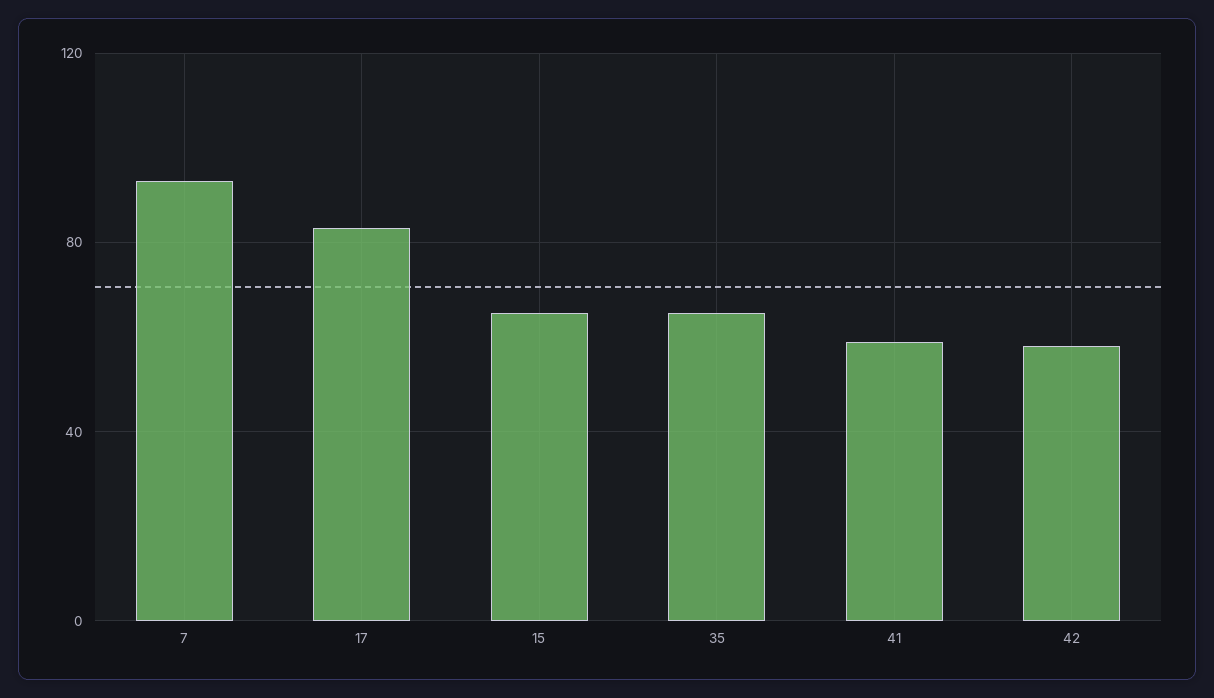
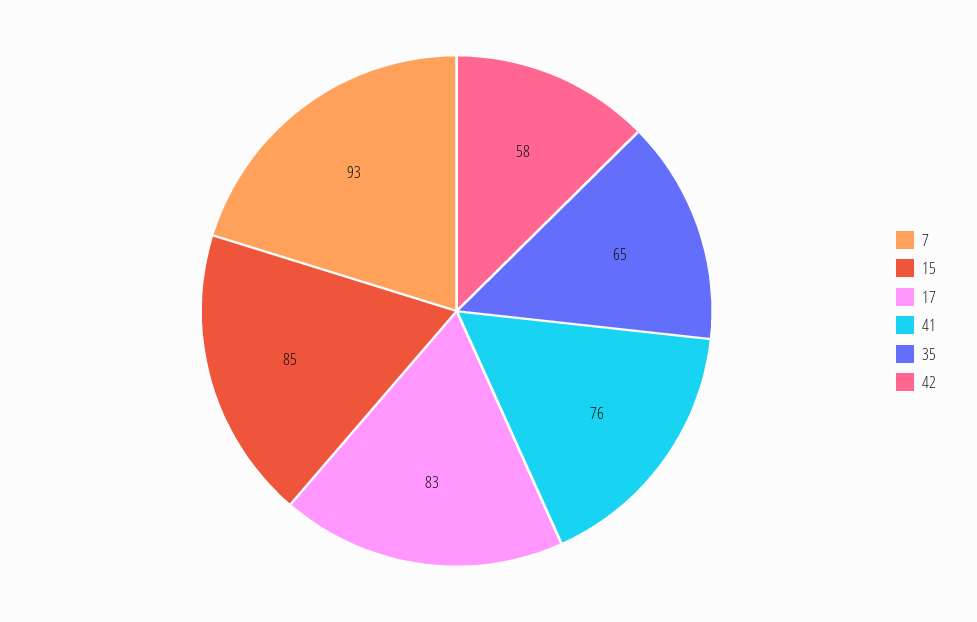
15: 65 -> 85
41: 60 -> 76

